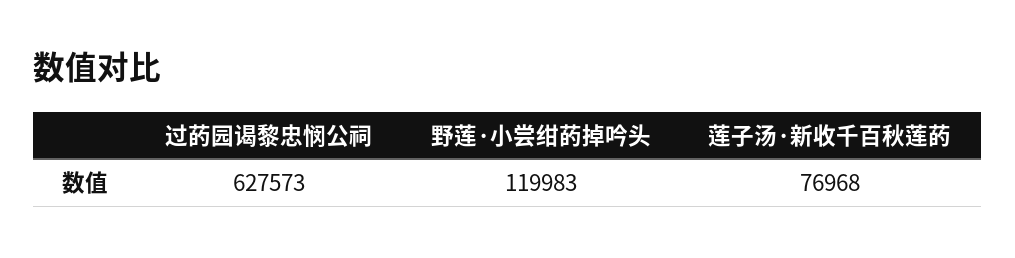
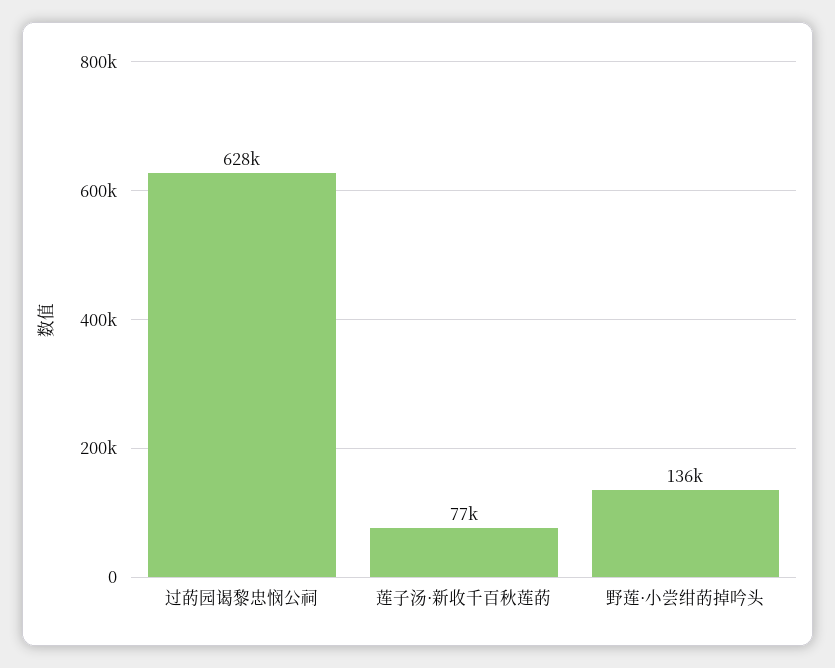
野莲·小尝绀菂掉吟头: 119983 -> 136000

